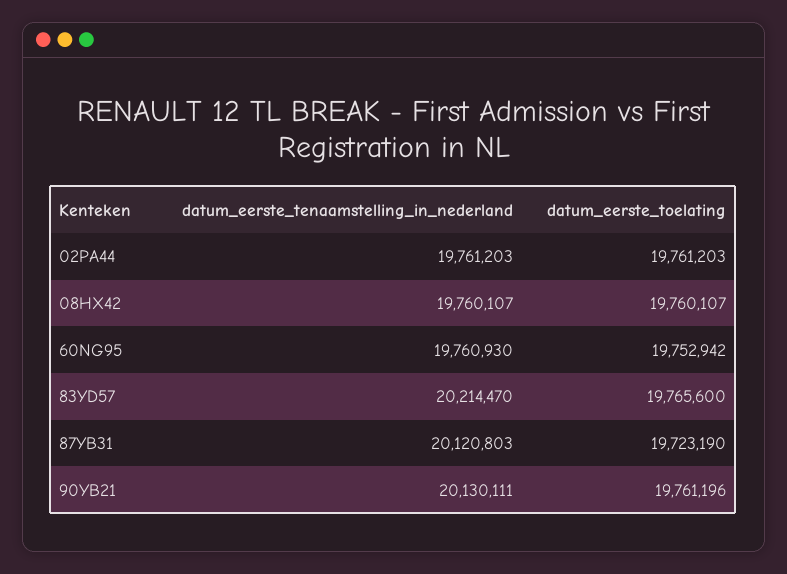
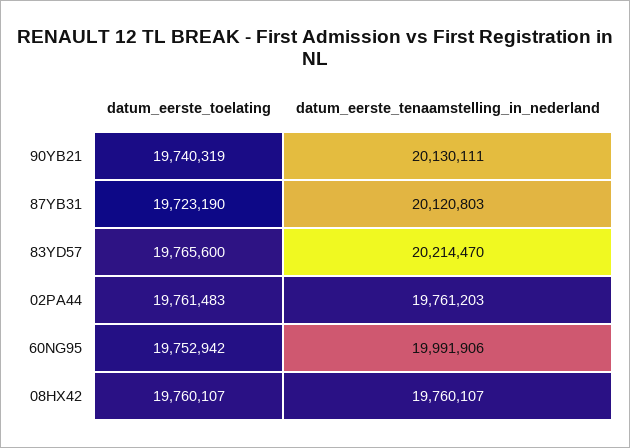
datum_eerste_toelating, 02PA44: 19761203 -> 19761483
datum_eerste_tenaamstelling_in_nederland, 60NG95: 19760930 -> 19991906
datum_eerste_toelating, 90YB21: 19761196 -> 19740319

